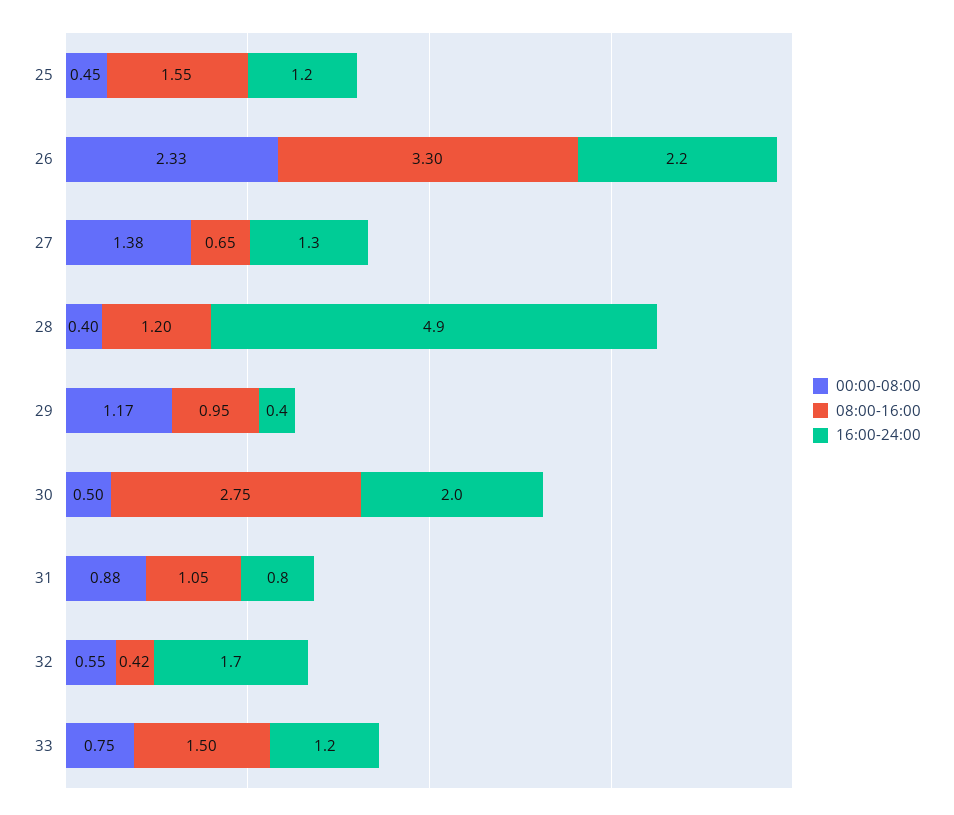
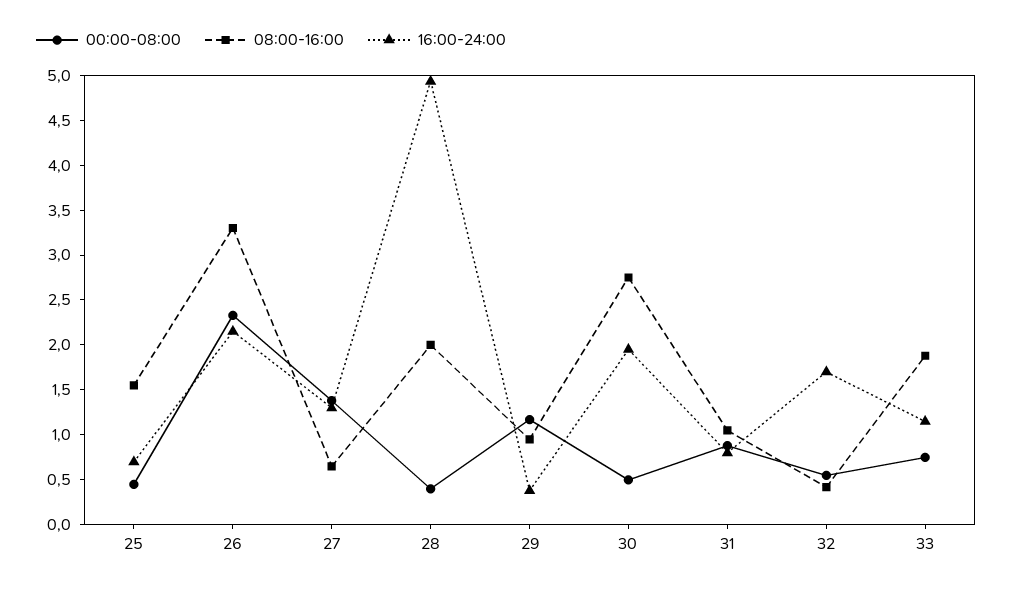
16:00-24:00, 25: 1.2 -> 0.7
08:00-16:00, 28: 1.2 -> 2
08:00-16:00, 33: 1.5 -> 1.9

